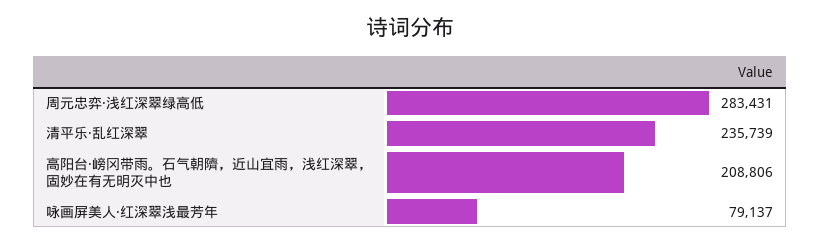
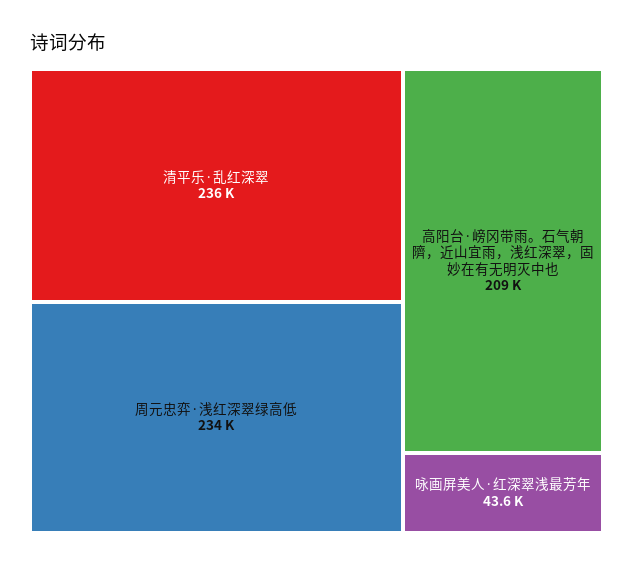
周元忠弈·浅红深翠绿高低: 283431 -> 234000
咏画屏美人·红深翠浅最芳年: 79137 -> 43600

